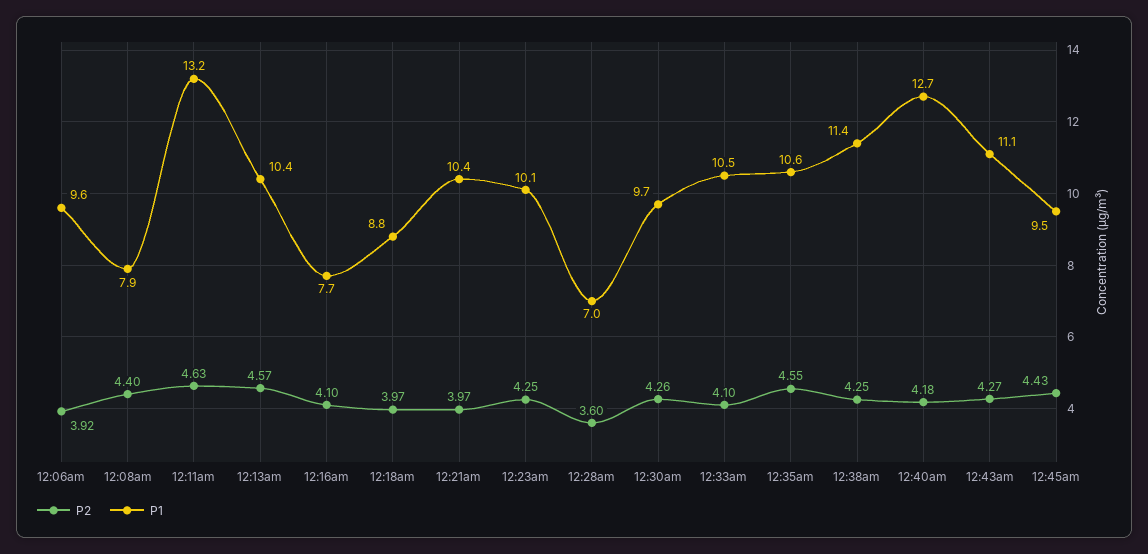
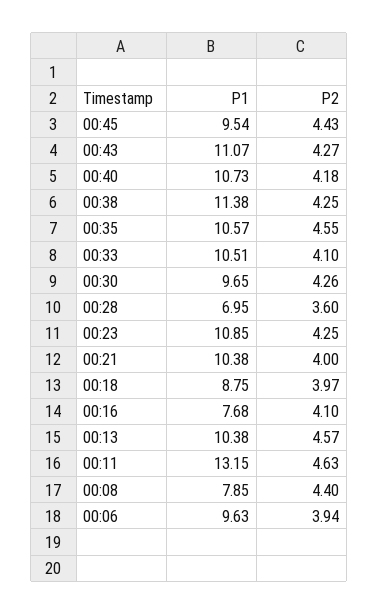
P2, 12:06am: 3.92 -> 3.94
P2, 12:21am: 3.97 -> 4
P1, 12:23am: 10.1 -> 10.85
P1, 12:40am: 12.7 -> 10.73

